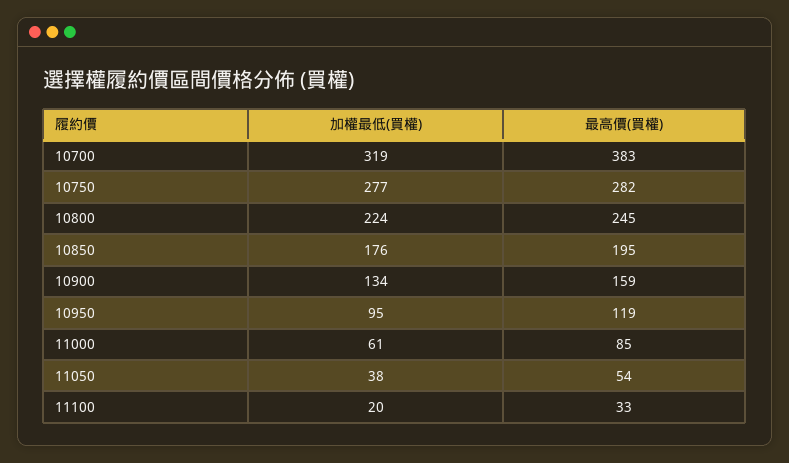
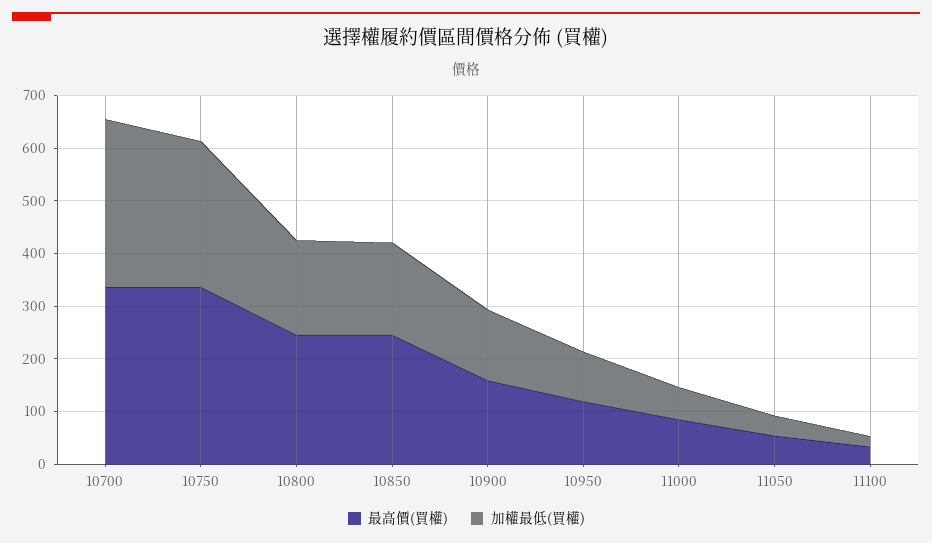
最高價(買權), 10700: 383 -> 340
最高價(買權), 10750: 282 -> 340
加權最低(買權), 10800: 224 -> 180
最高價(買權), 10850: 195 -> 240

